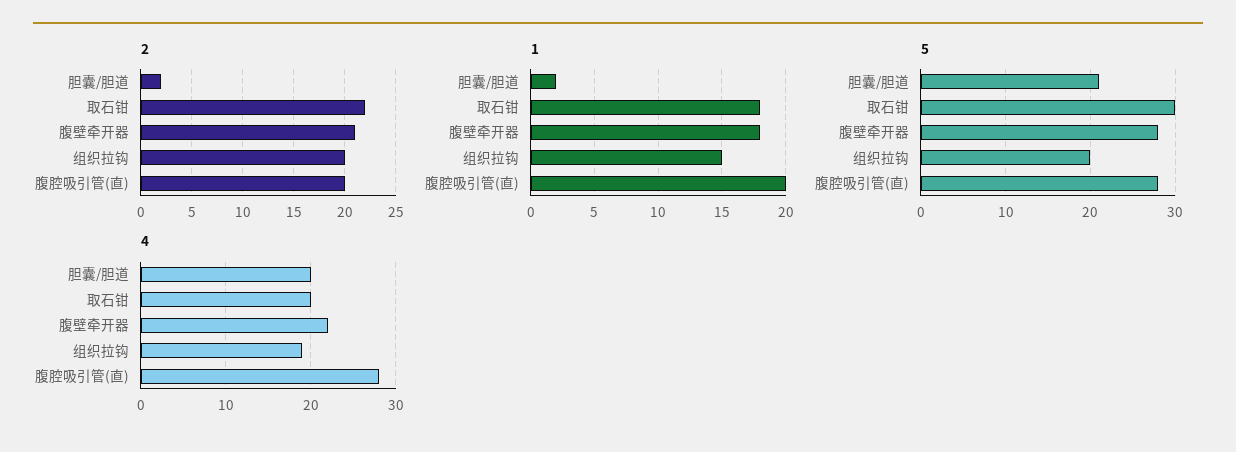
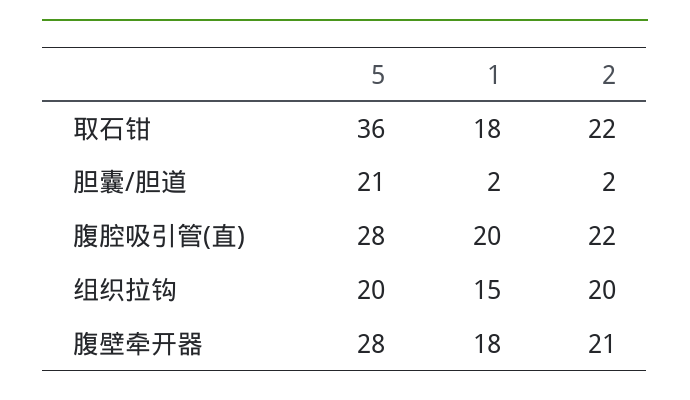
2, 腹腔吸引管(直): 20 -> 22
5, 取石钳: 30 -> 36
4, 胆囊/胆道: 20 -> none
4, 取石钳: 20 -> none
4, 腹壁牵开器: 22 -> none
4, 组织拉钩: 19 -> none
4, 腹腔吸引管(直): 28 -> none

